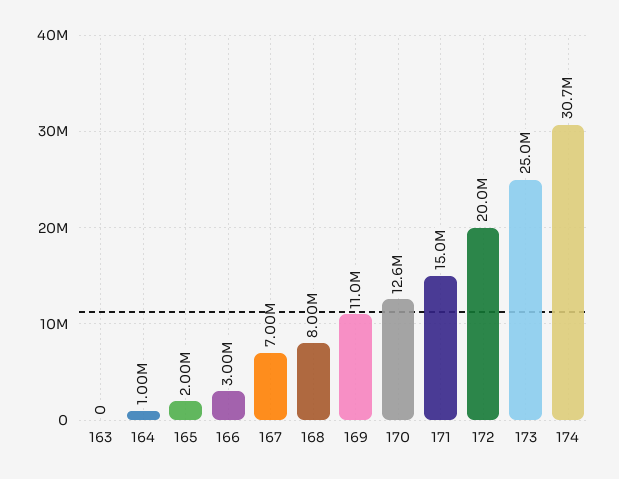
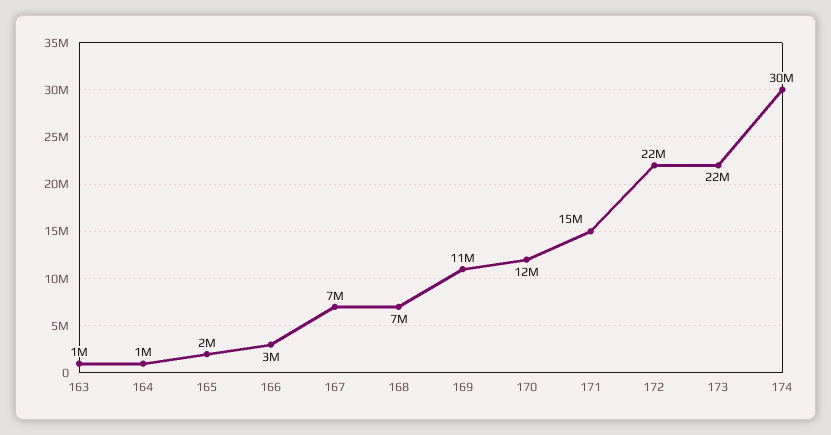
163: 0 -> 1000000
168: 8000000 -> 7000000
170: 12600000 -> 12000000
172: 20000000 -> 22000000
173: 25000000 -> 22000000
174: 30700000 -> 30000000

